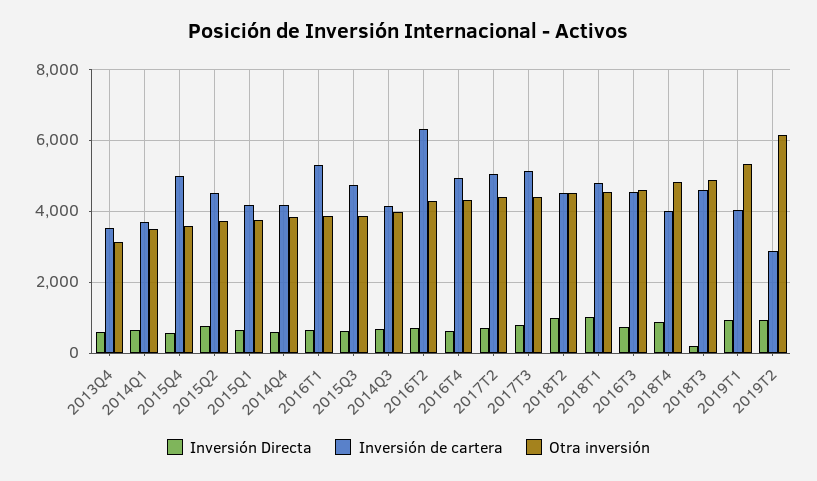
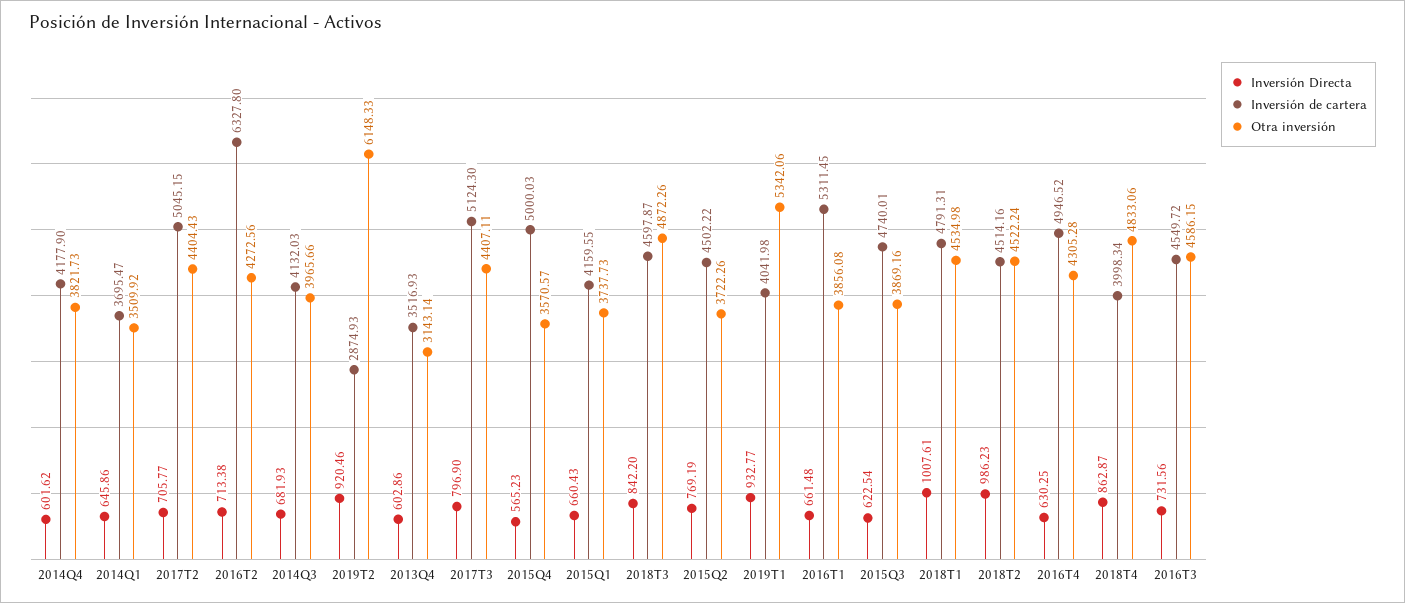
Inversión Directa, 2018T3: 200 -> 842.2

